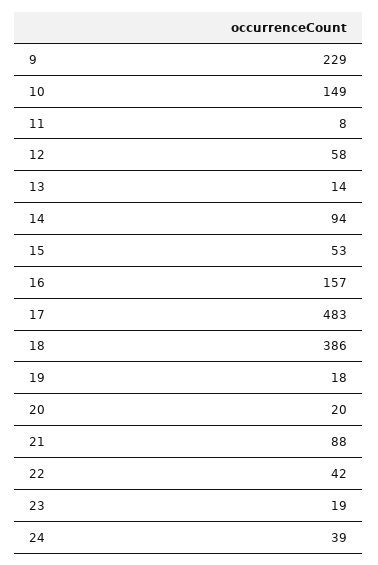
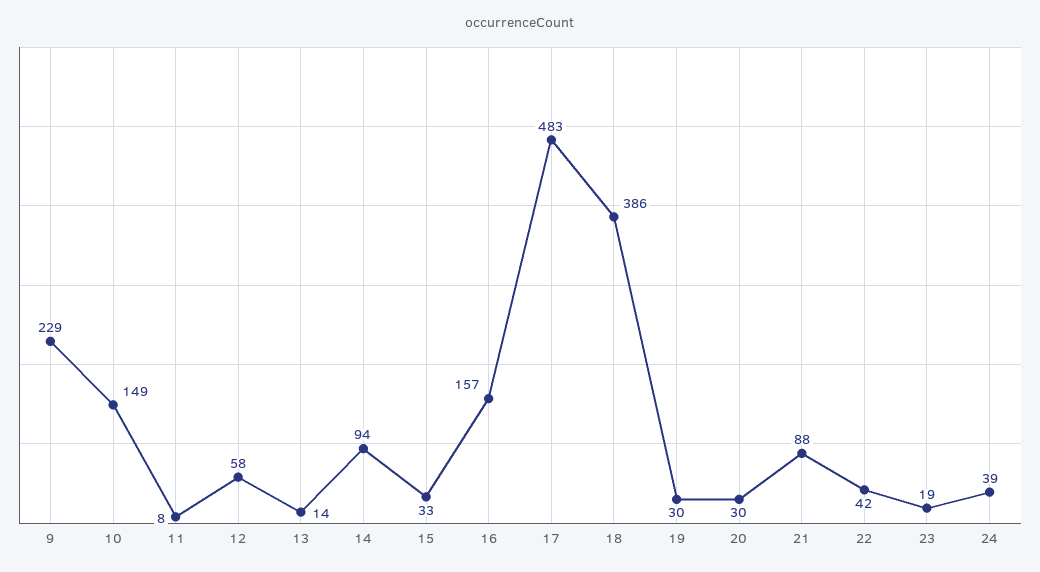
15: 53 -> 33
19: 18 -> 30
20: 20 -> 30

